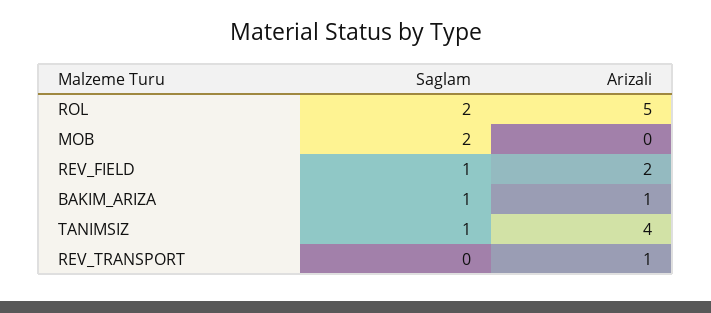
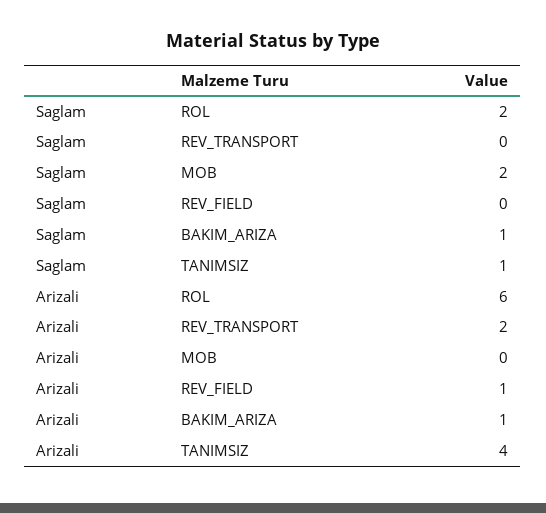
Arizali, ROL: 5 -> 6
Saglam, REV_FIELD: 1 -> 0
Arizali, REV_FIELD: 2 -> 1
Arizali, REV_TRANSPORT: 1 -> 2

